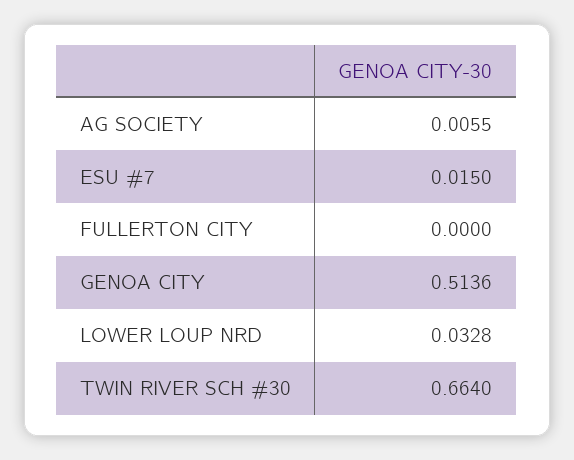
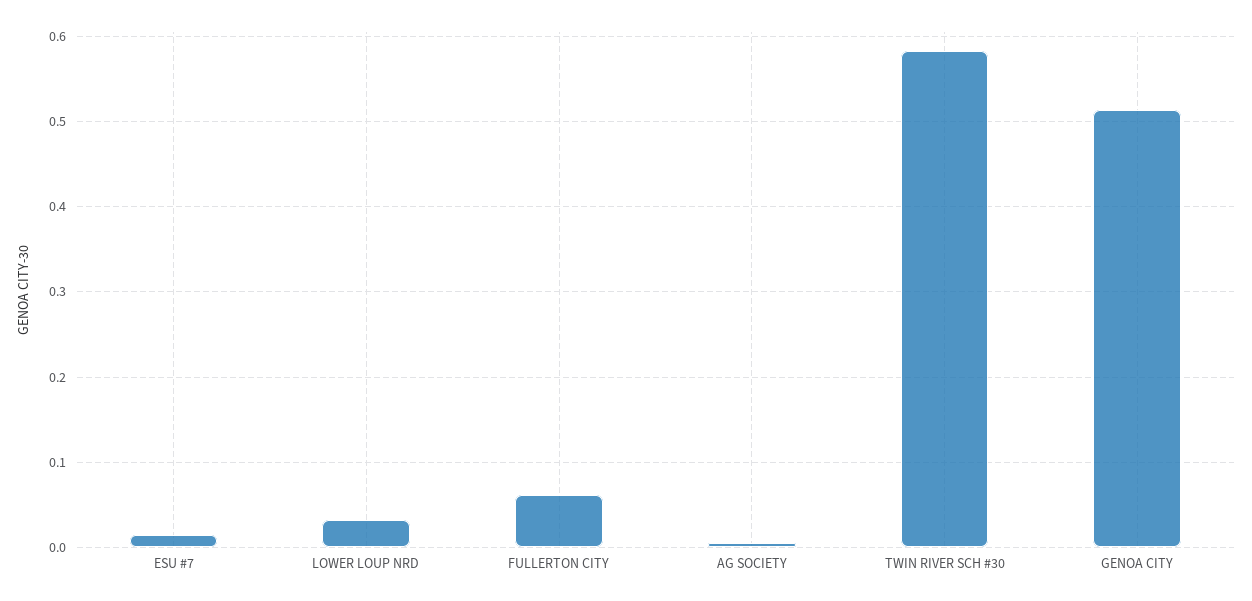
FULLERTON CITY: 0 -> 0.06
TWIN RIVER SCH #30: 0.664 -> 0.58

